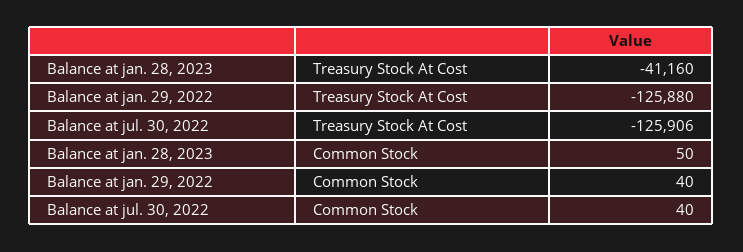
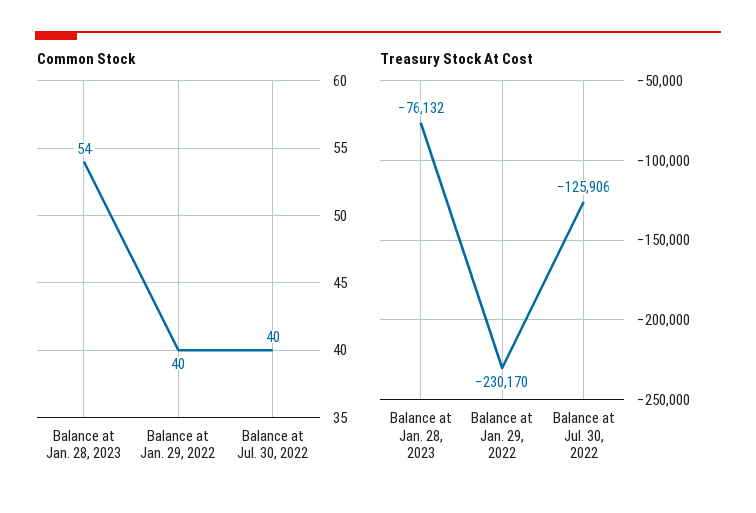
Treasury Stock At Cost, Balance at jan. 28, 2023: -41160 -> -76132
Treasury Stock At Cost, Balance at jan. 29, 2022: -125880 -> -230170
Common Stock, Balance at jan. 28, 2023: 50 -> 54

